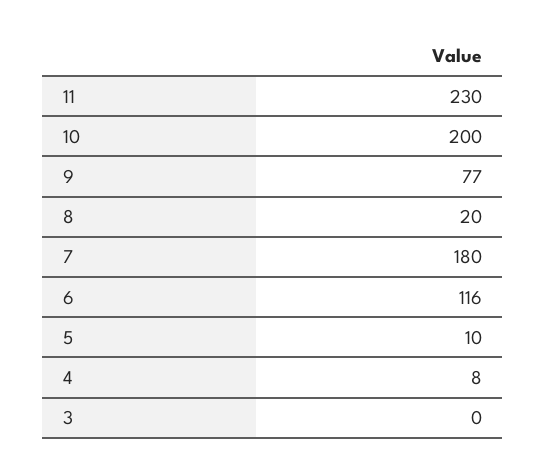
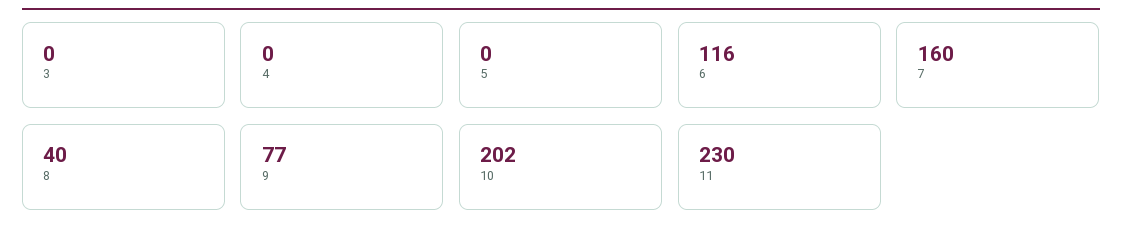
10: 200 -> 202
8: 20 -> 40
7: 180 -> 160
5: 10 -> 0
4: 8 -> 0

